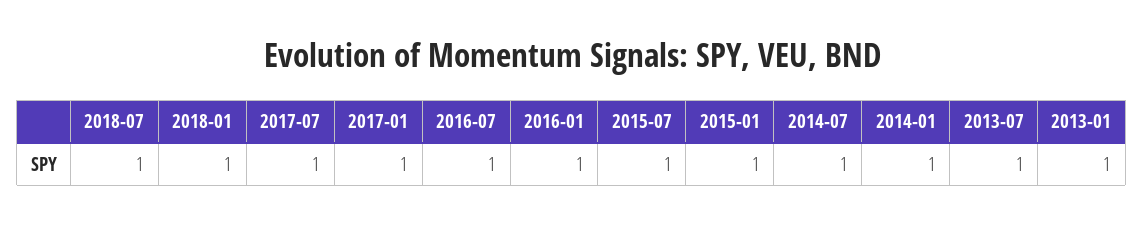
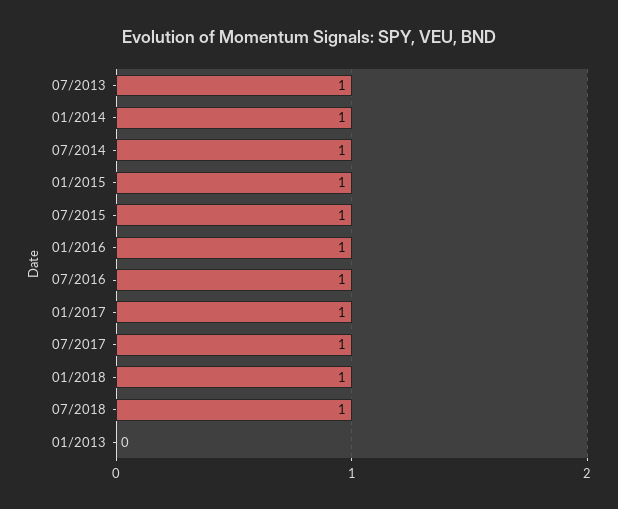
2013-01: 1 -> 0

